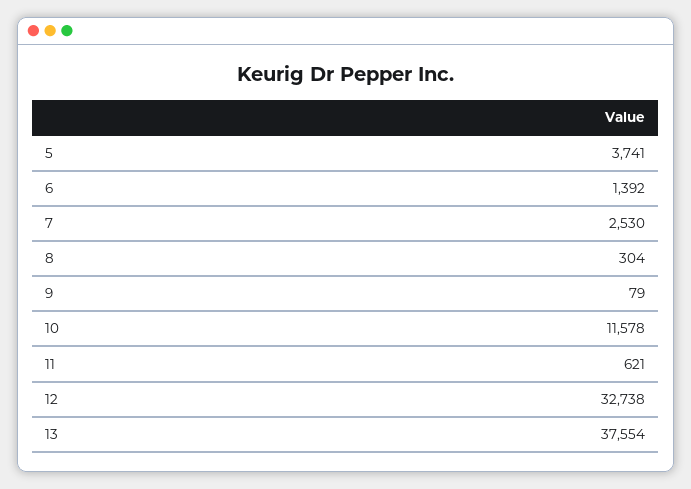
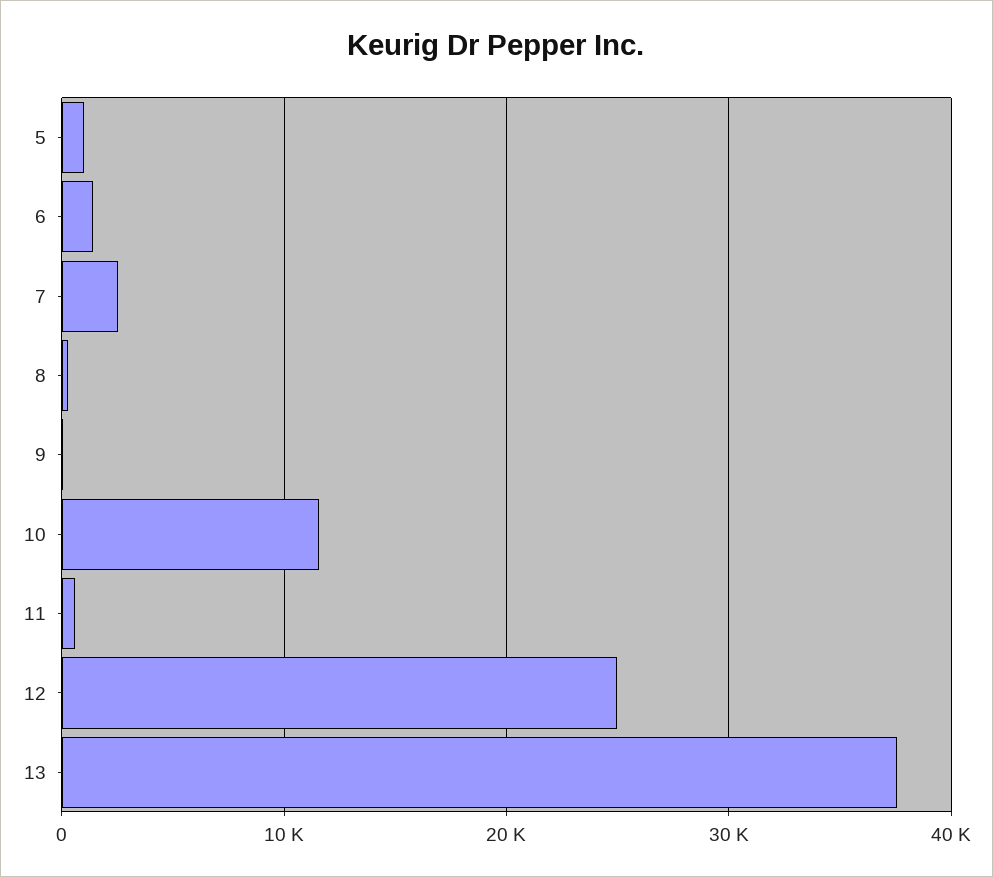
5: 3741 -> 1000
12: 32738 -> 25000

